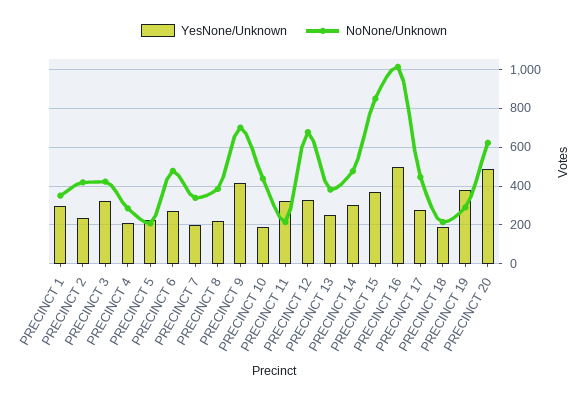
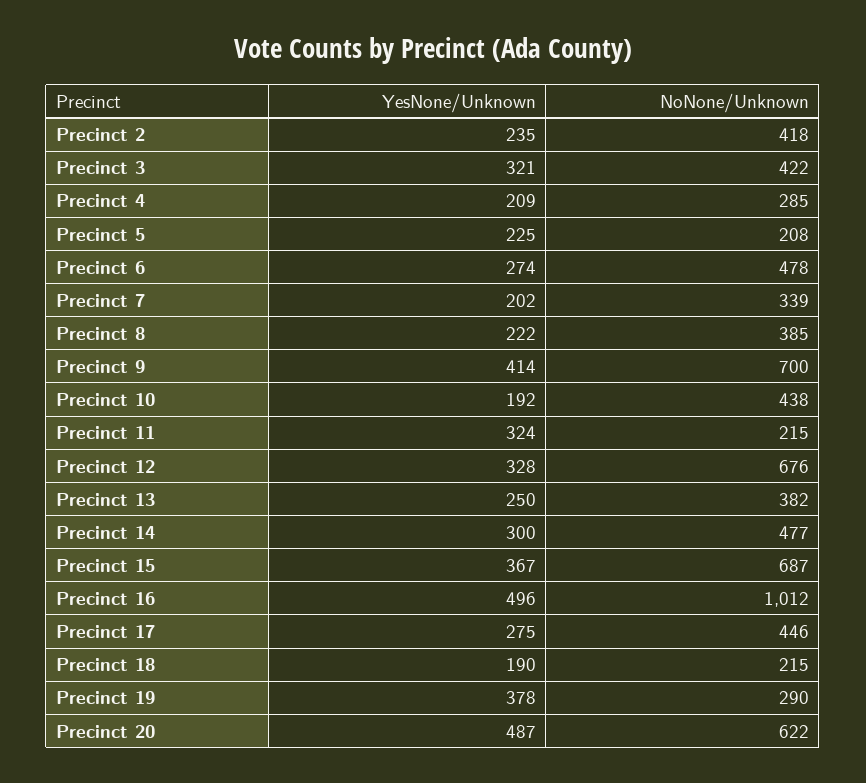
YesNone/Unknown, PRECINCT 1: 300 -> none
NoNone/Unknown, PRECINCT 1: 350 -> none
NoNone/Unknown, PRECINCT 15: 850 -> 687

